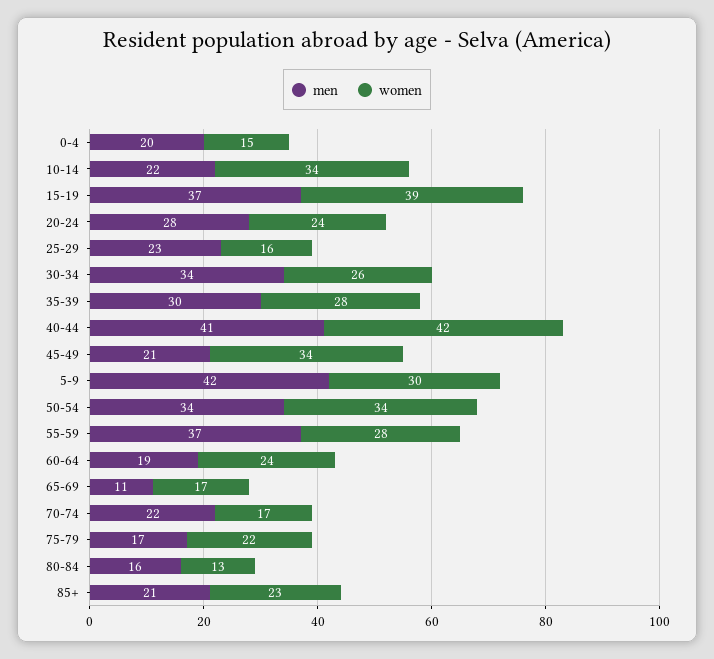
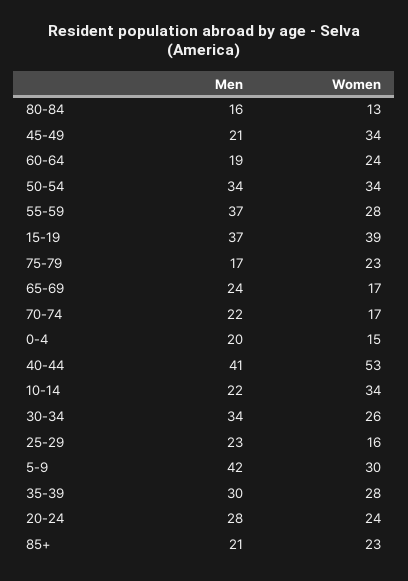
women, 40-44: 42 -> 53
men, 65-69: 11 -> 24
women, 75-79: 22 -> 23

